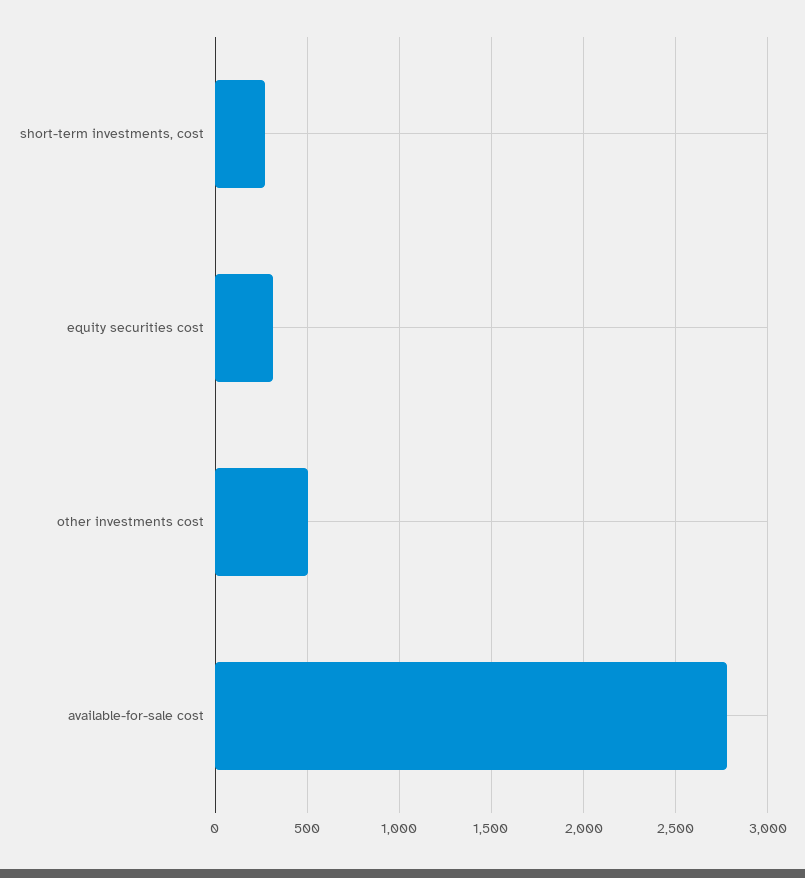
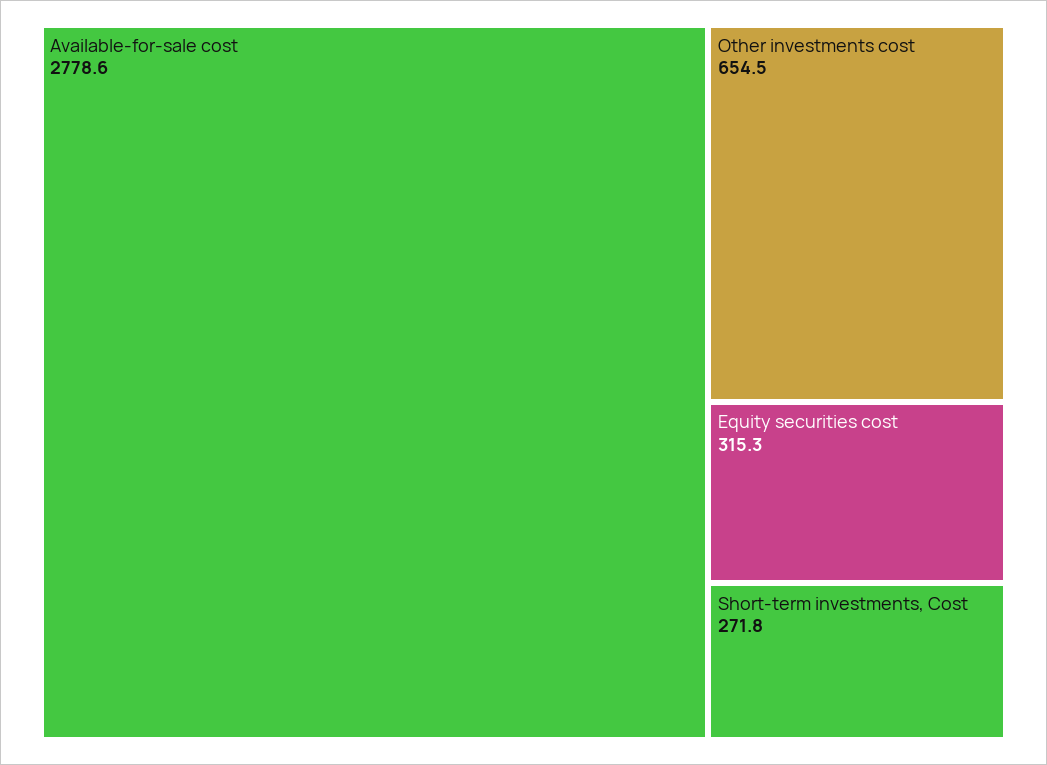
other investments cost: 500 -> 654.5

